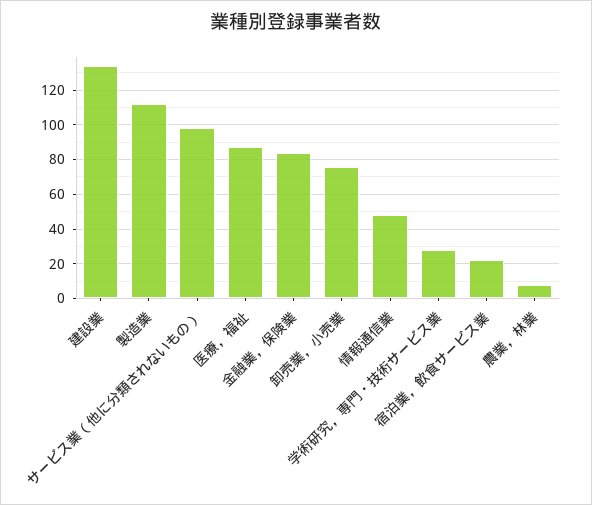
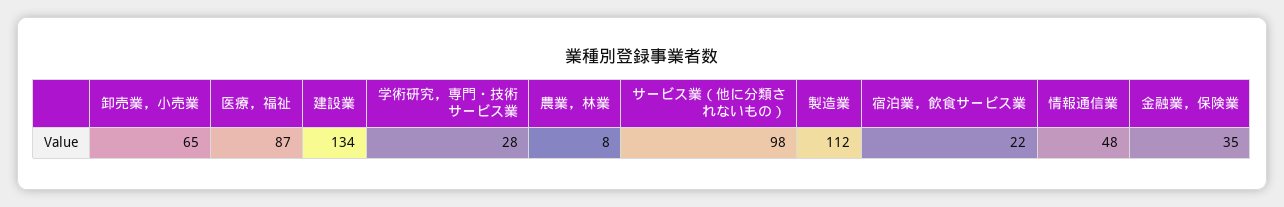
金融業，保険業: 85 -> 35
卸売業，小売業: 75 -> 65

